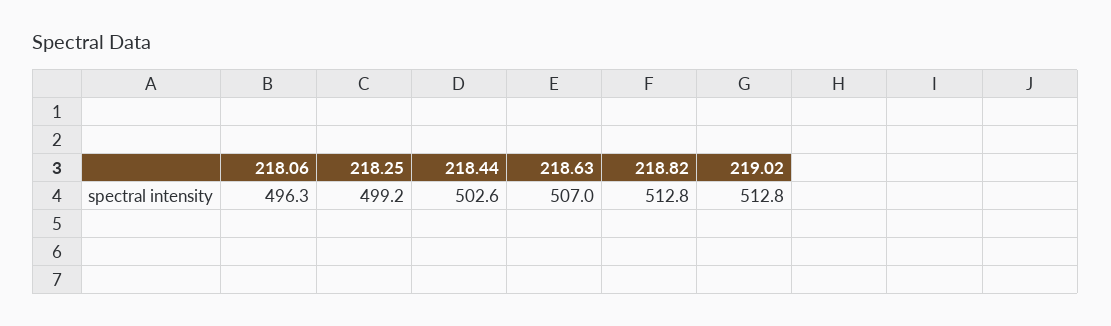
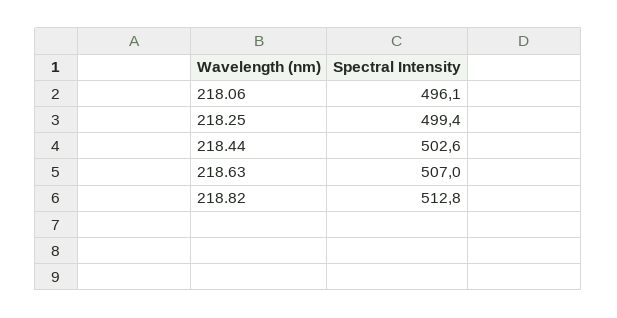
218.06: 496.3 -> 496.1
218.25: 499.2 -> 499.4
219.02: 512.8 -> none

